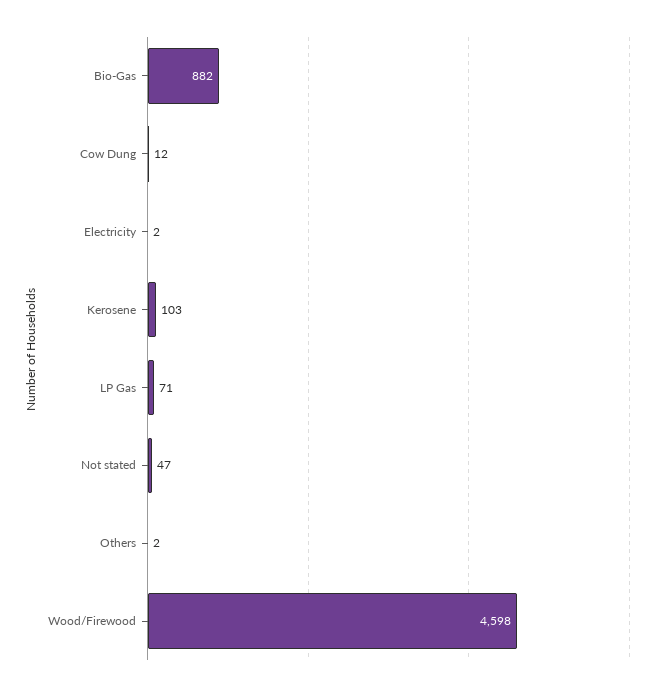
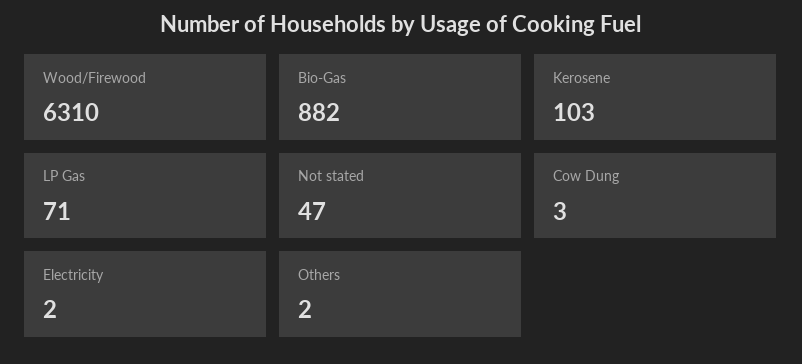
Cow Dung: 12 -> 3
Wood/Firewood: 4598 -> 6310

